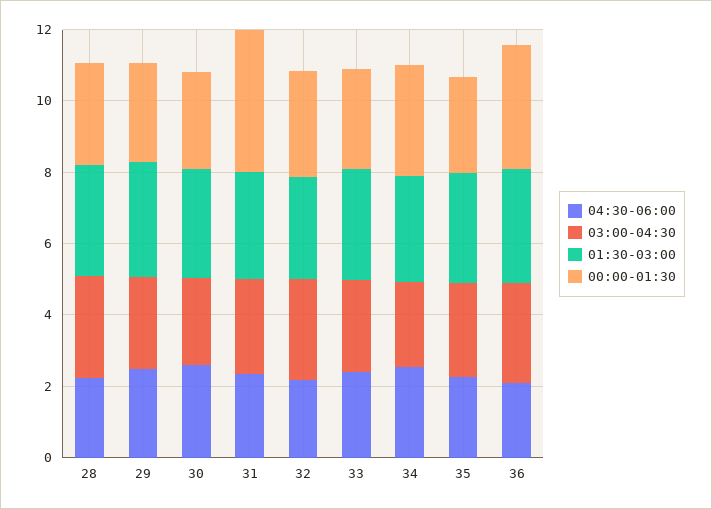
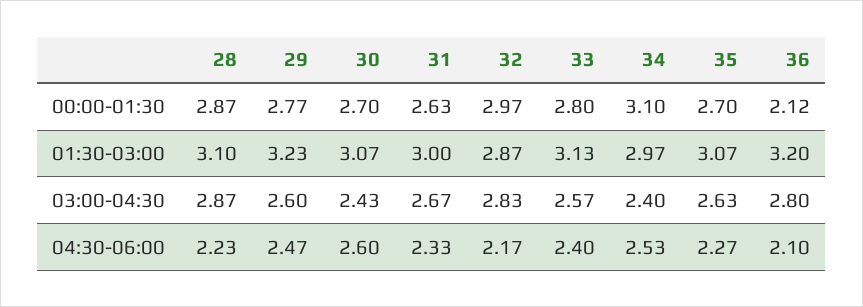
00:00-01:30, 31: 4 -> 2.63
00:00-01:30, 36: 3.5 -> 2.12

